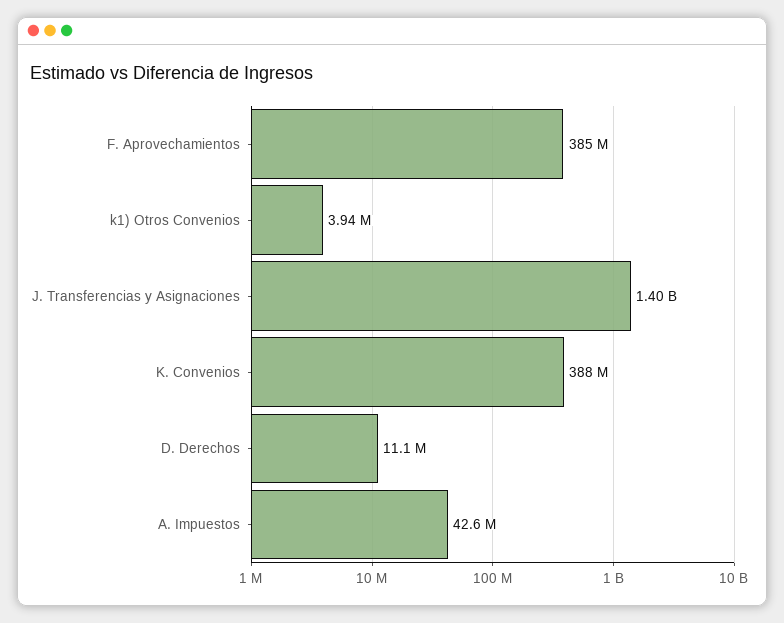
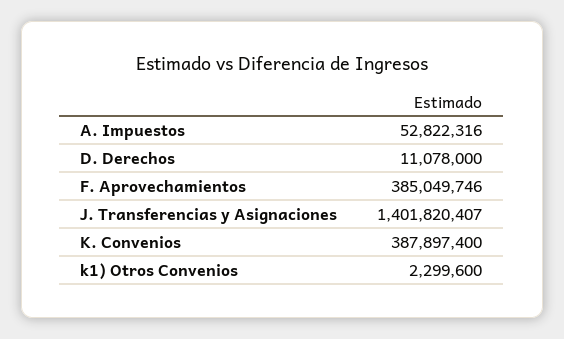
k1) Otros Convenios: 3940000 -> 2299600
A. Impuestos: 42600000 -> 52822316

